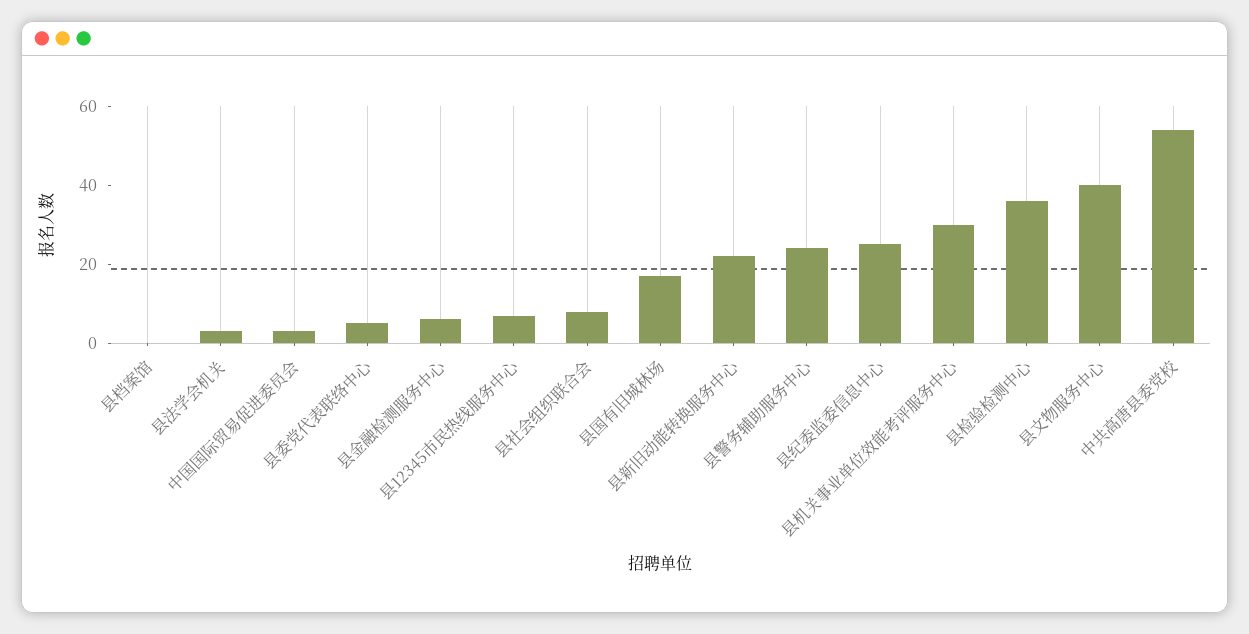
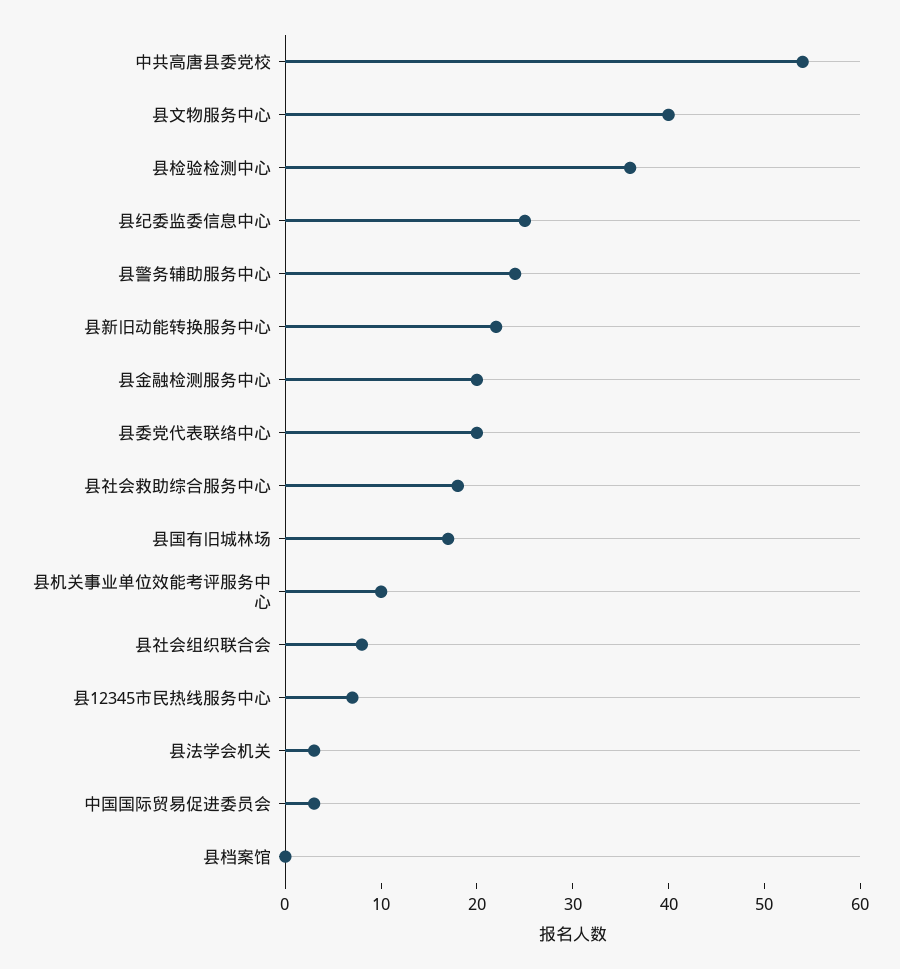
县委党代表联络中心: 5 -> 20
县金融检测服务中心: 5 -> 20
县机关事业单位效能考评服务中心: 30 -> 10
县社会救助综合服务中心: none -> 18

